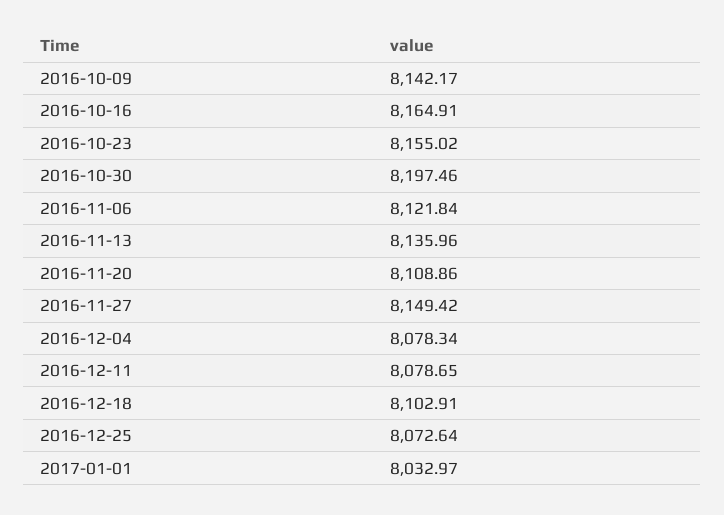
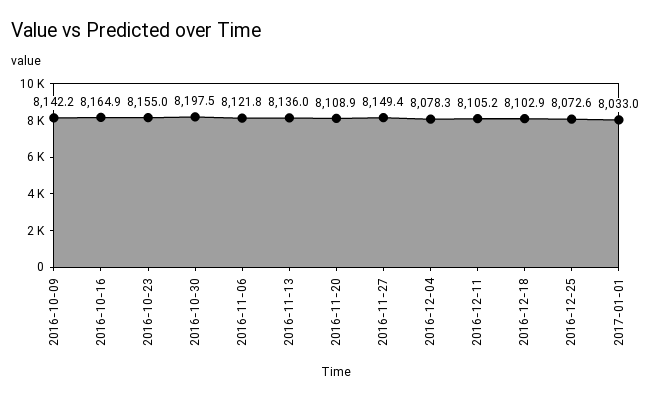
2016-12-11: 8078.65 -> 8105.2

